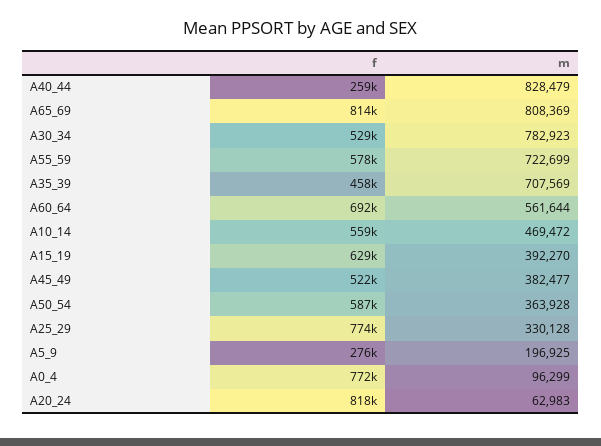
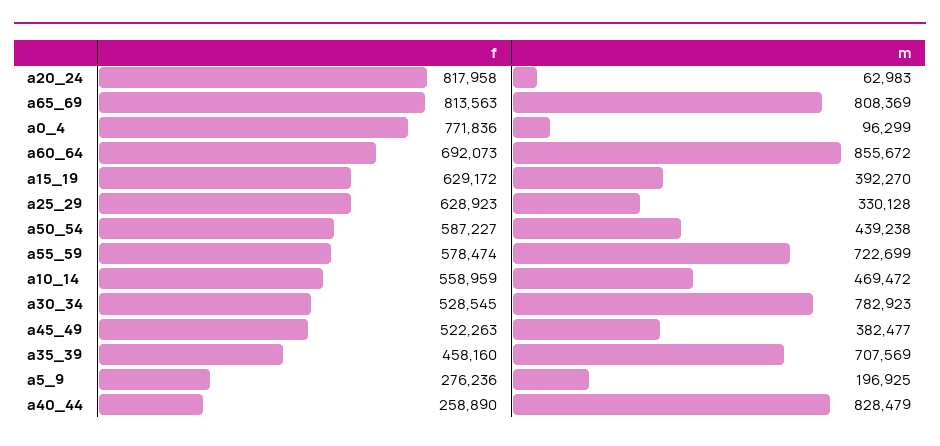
m, A60_64: 561644 -> 855672
m, A50_54: 363928 -> 439238
f, A25_29: 774000 -> 628923

